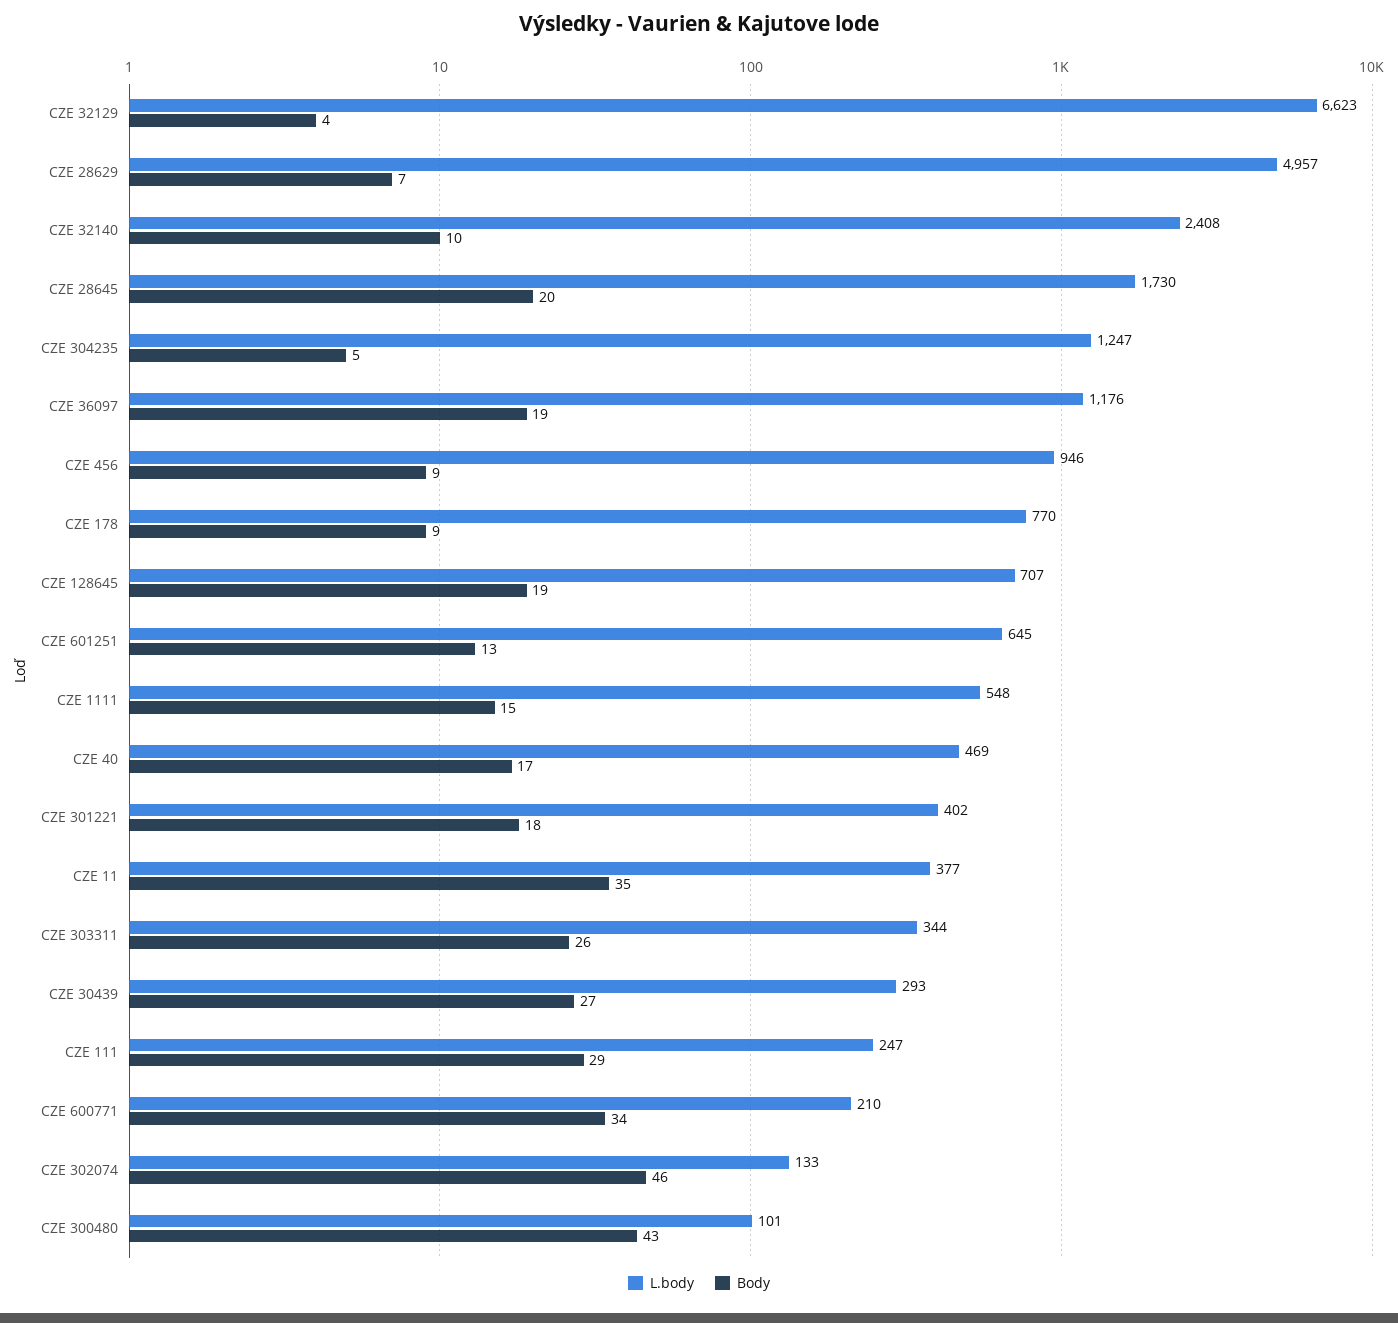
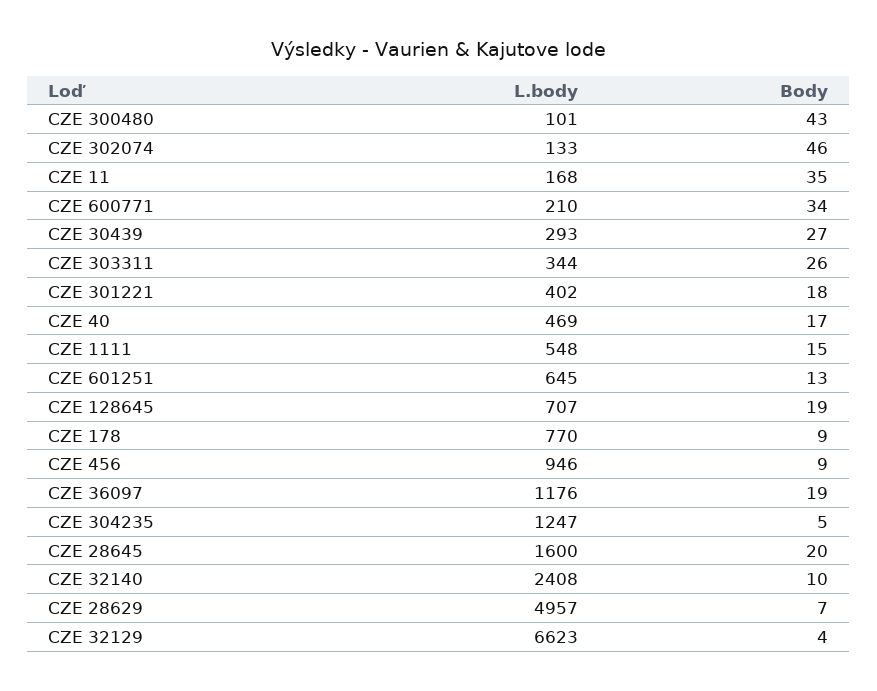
L.body, CZE 28645: 1730 -> 1600
L.body, CZE 11: 377 -> 168
L.body, CZE 111: 247 -> none
Body, CZE 111: 29 -> none

